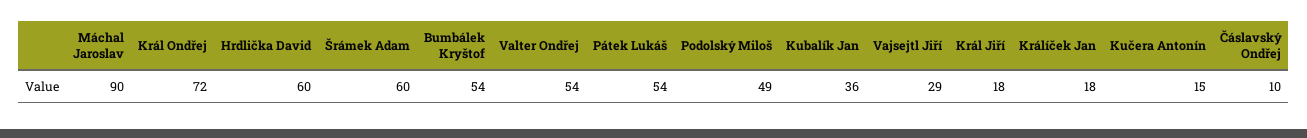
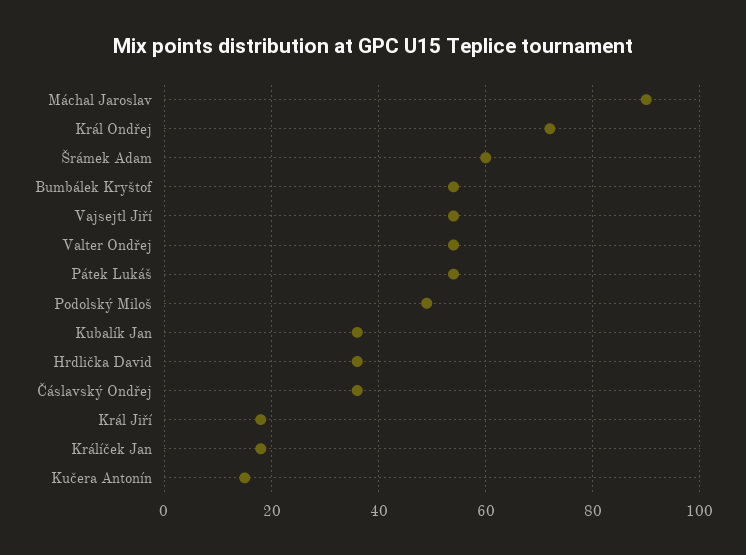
Hrdlička David: 60 -> 35
Vajsejtl Jiří: 29 -> 55
Čáslavský Ondřej: 10 -> 35

